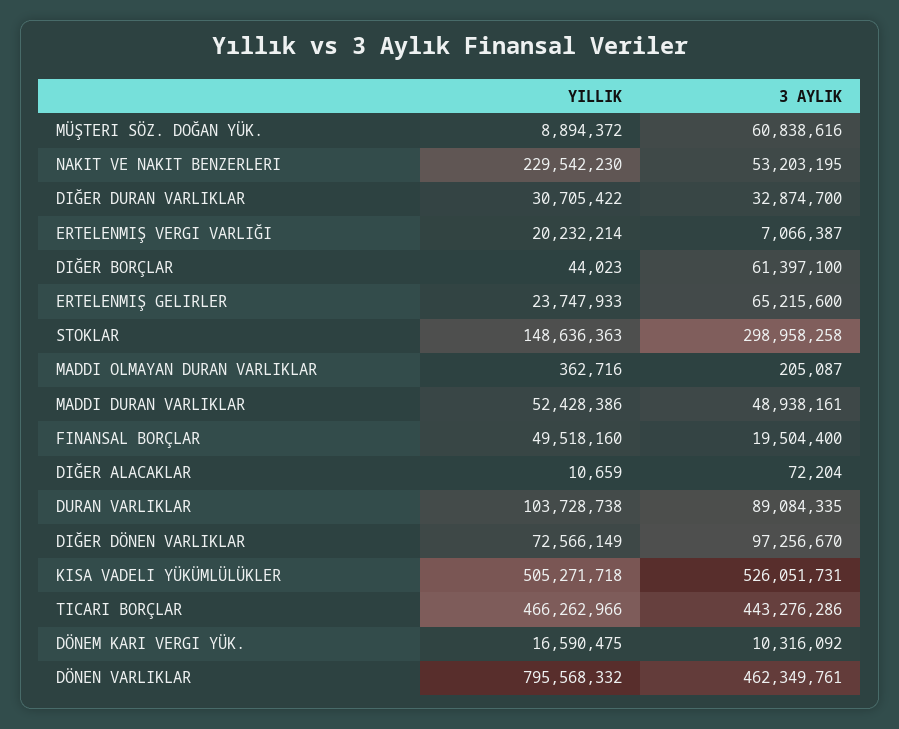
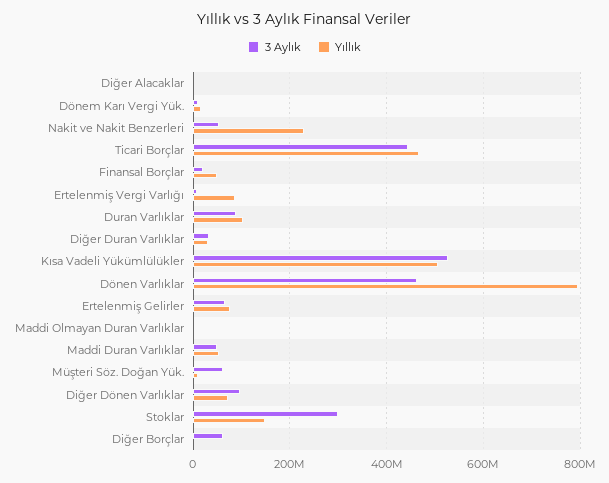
YILLIK, ERTELENMIŞ VERGI VARLIĞI: 20232214 -> 80000000
YILLIK, ERTELENMIŞ GELIRLER: 23747933 -> 80000000

